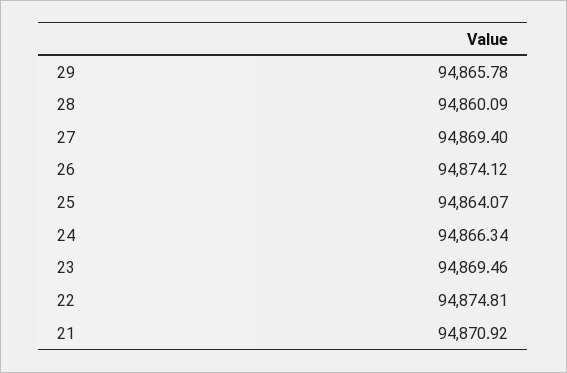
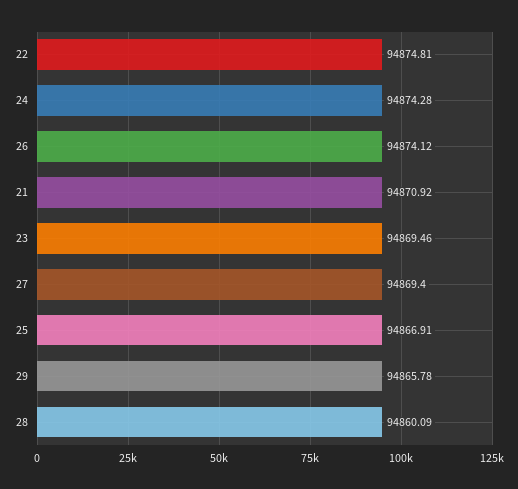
25: 94864.07 -> 94866.91
24: 94866.34 -> 94874.28

